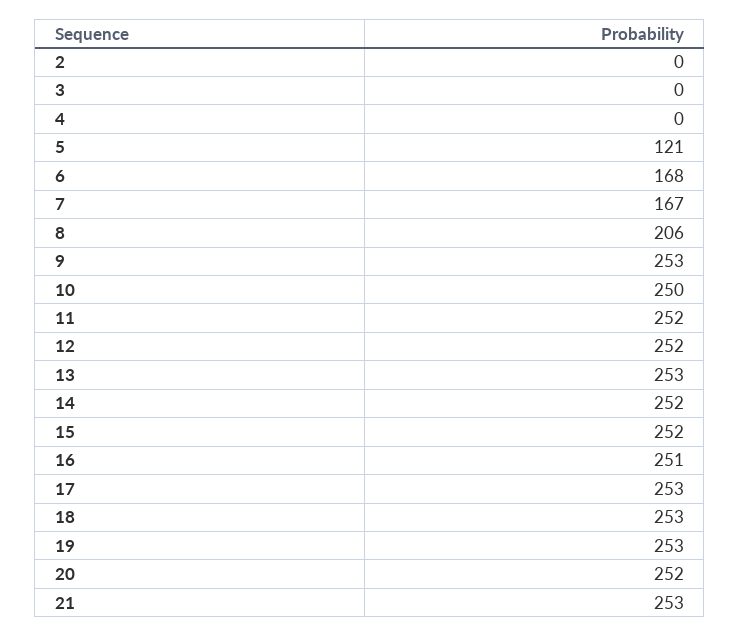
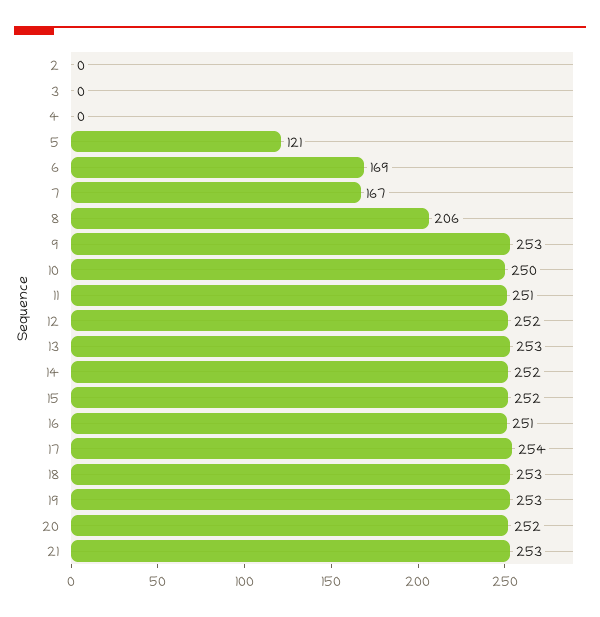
6: 168 -> 169
11: 252 -> 251
17: 253 -> 254

